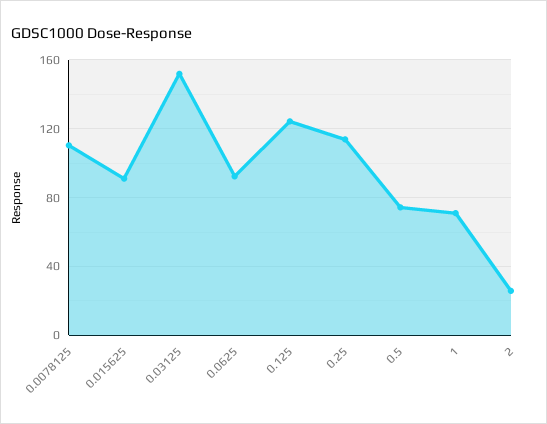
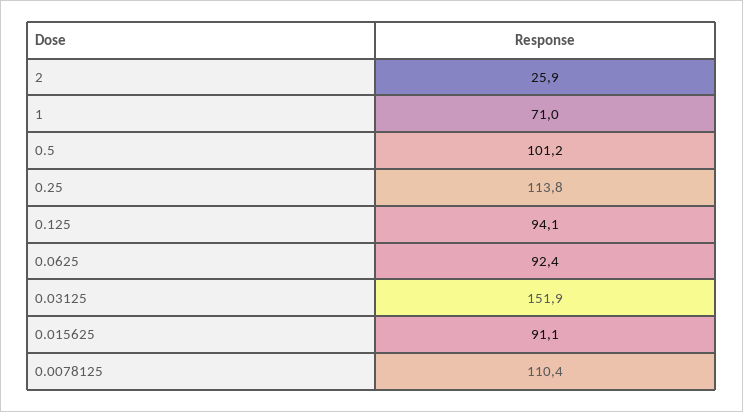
0.125: 125 -> 94.1
0.5: 75 -> 101.2

